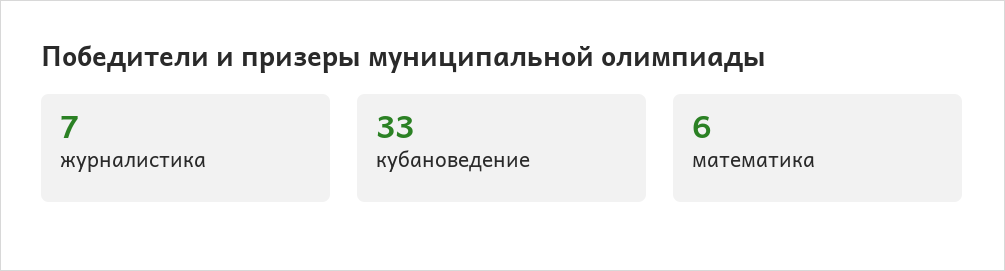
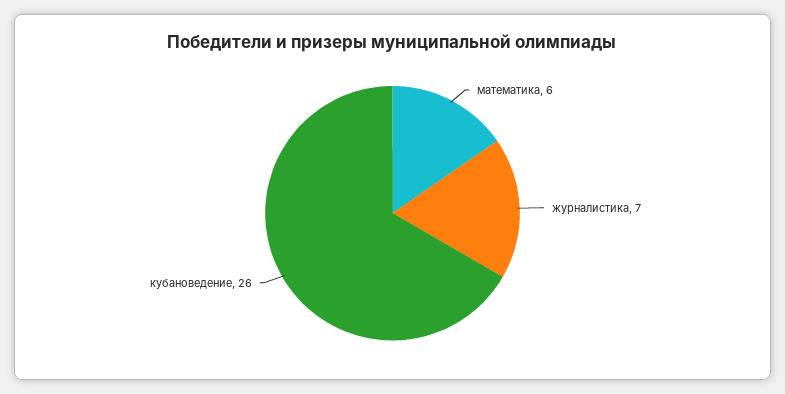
кубановедение: 33 -> 26

